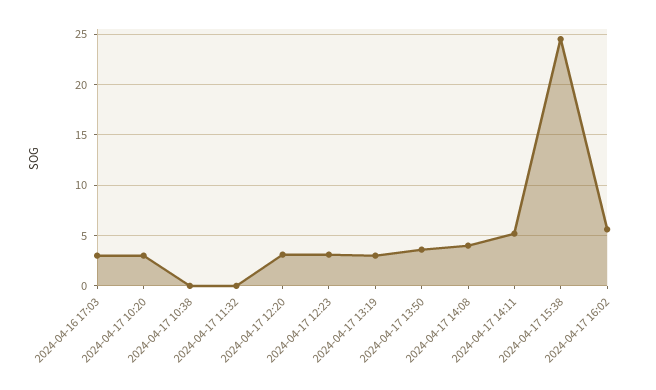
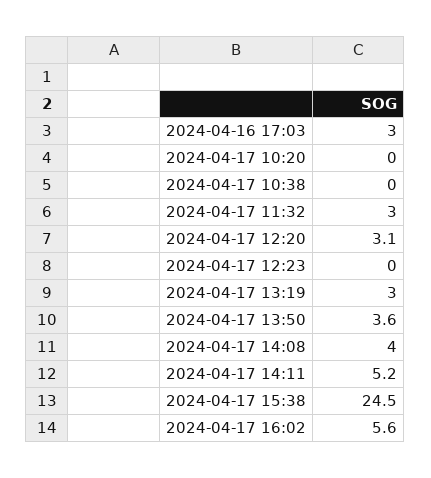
2024-04-17 10:20: 3 -> 0
2024-04-17 11:32: 0 -> 3
2024-04-17 12:23: 3 -> 0

